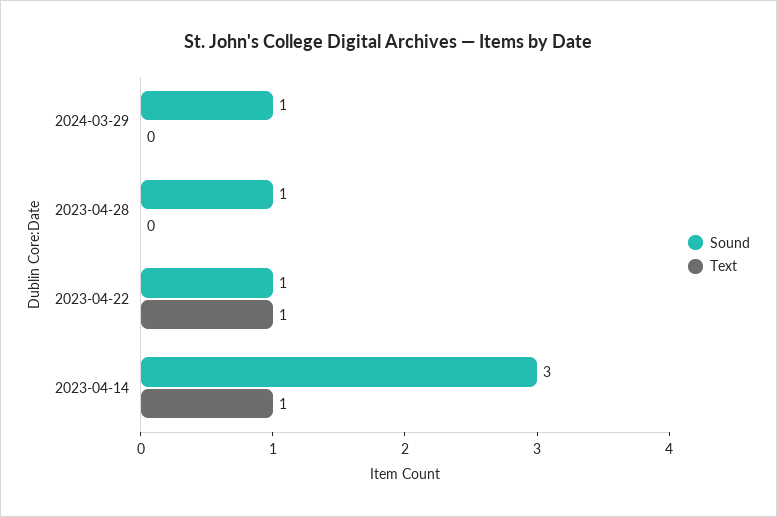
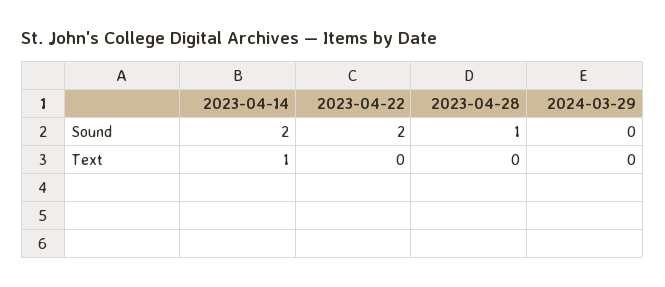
Sound, 2024-03-29: 1 -> 0
Sound, 2023-04-22: 1 -> 2
Text, 2023-04-22: 1 -> 0
Sound, 2023-04-14: 3 -> 2

